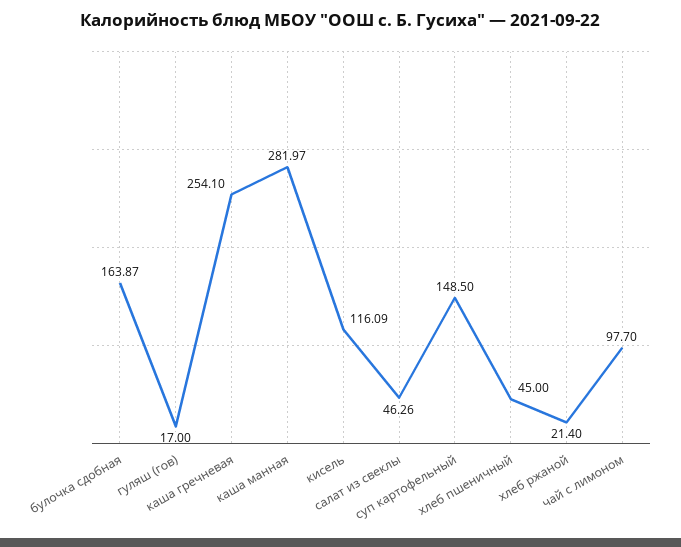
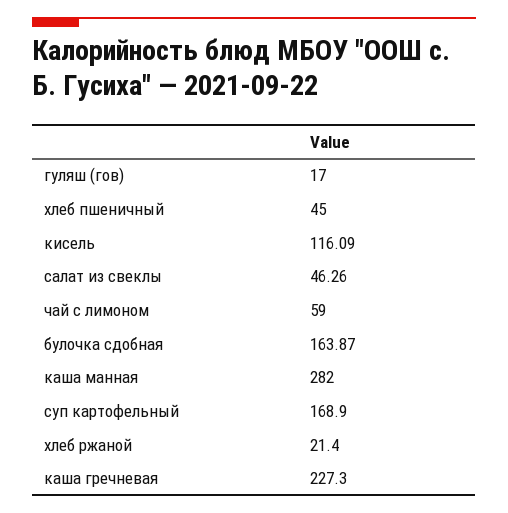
каша гречневая: 254.1 -> 227.3
каша манная: 281.97 -> 282
суп картофельный: 148.5 -> 168.9
чай с лимоном: 97.7 -> 59

